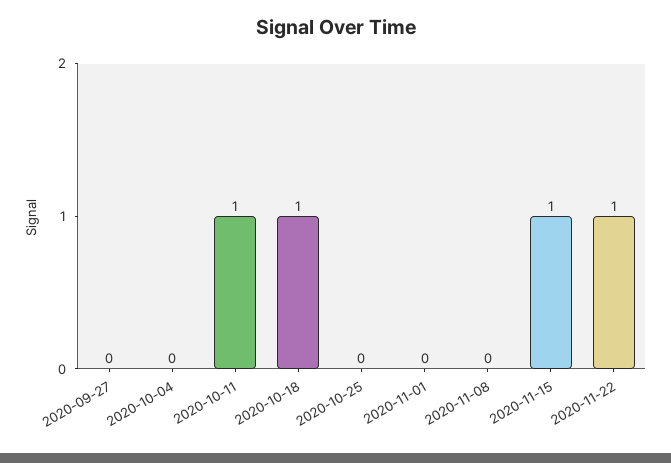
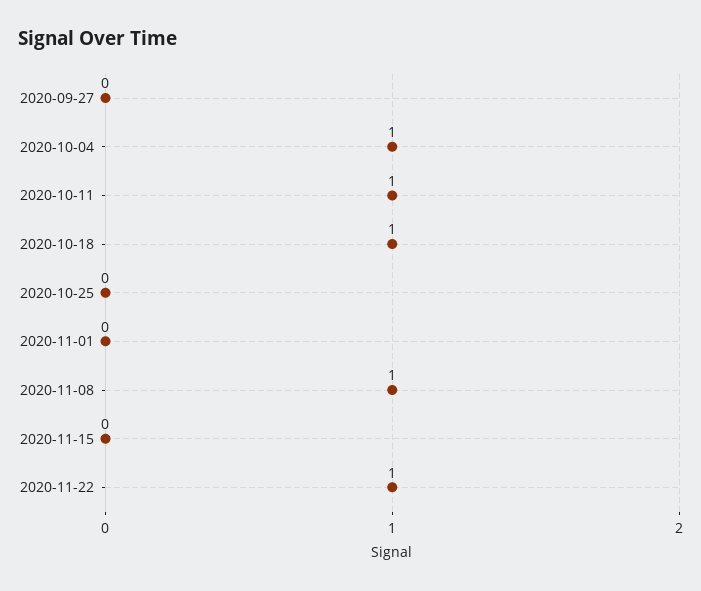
2020-10-04: 0 -> 1
2020-11-08: 0 -> 1
2020-11-15: 1 -> 0

